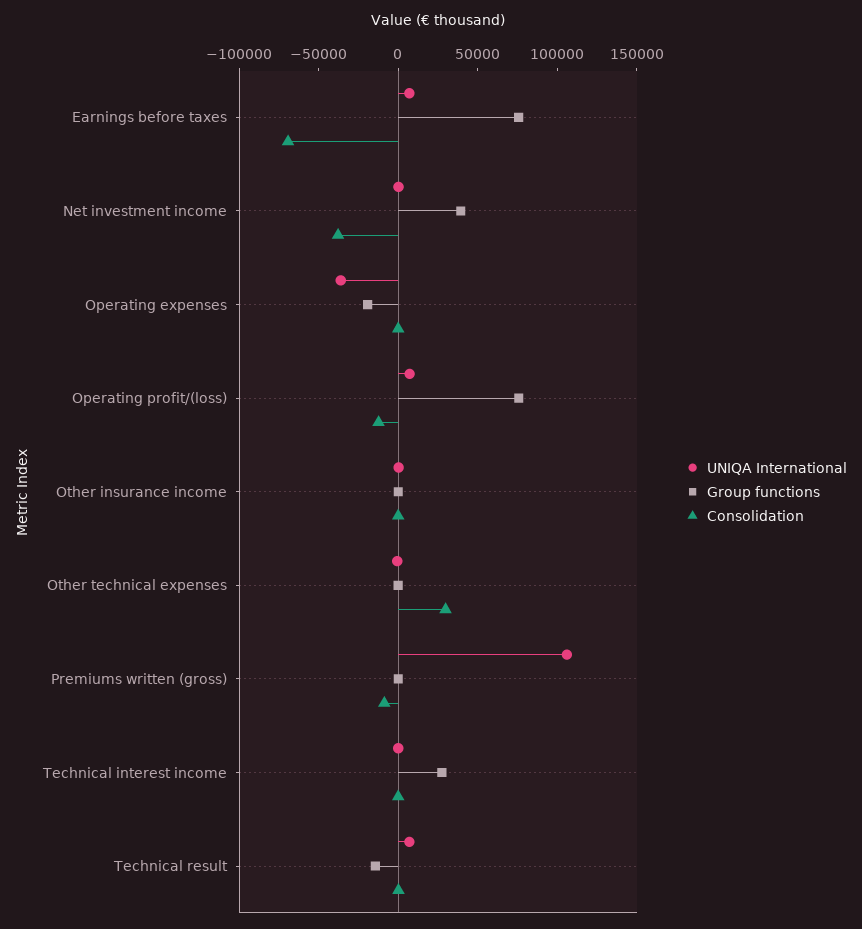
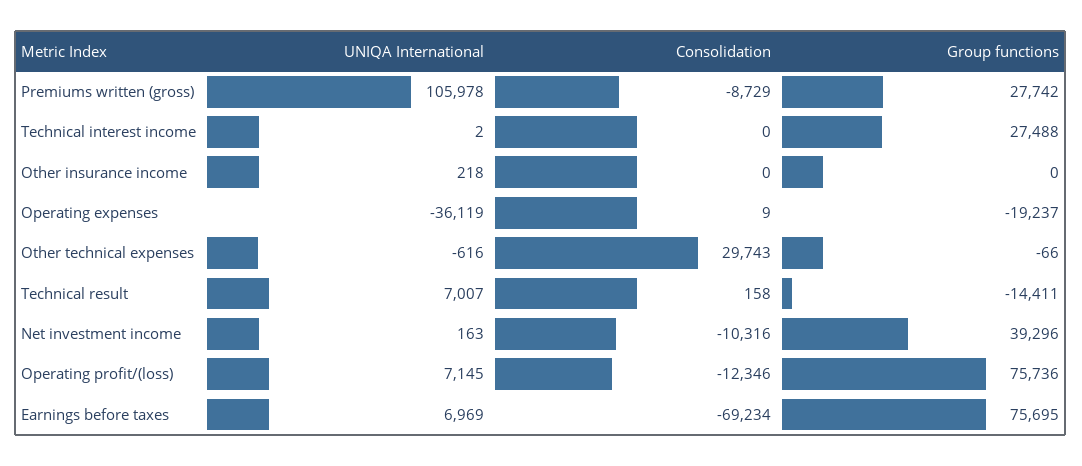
Consolidation, Net investment income: -40000 -> -10316
Group functions, Premiums written (gross): 0 -> 27742

